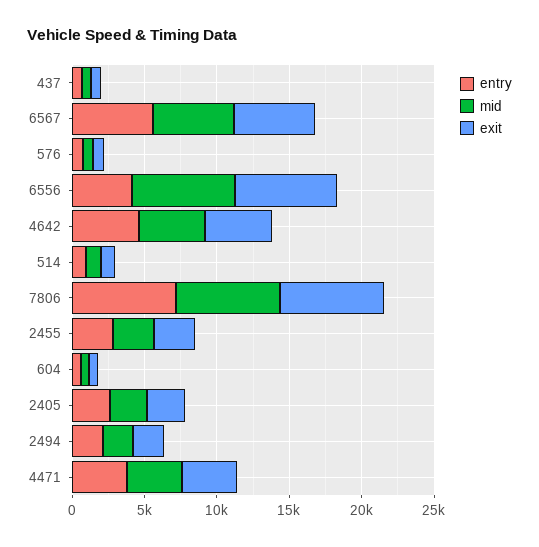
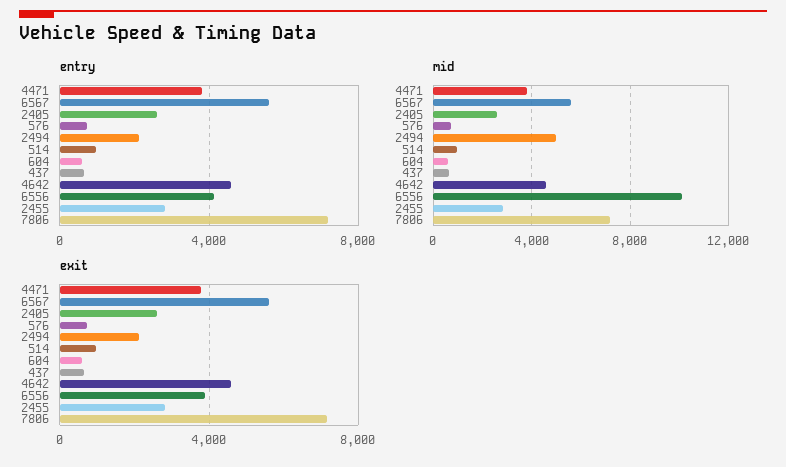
mid, 6556: 7000 -> 10000
exit, 6556: 7000 -> 4000
mid, 2494: 2000 -> 5000

